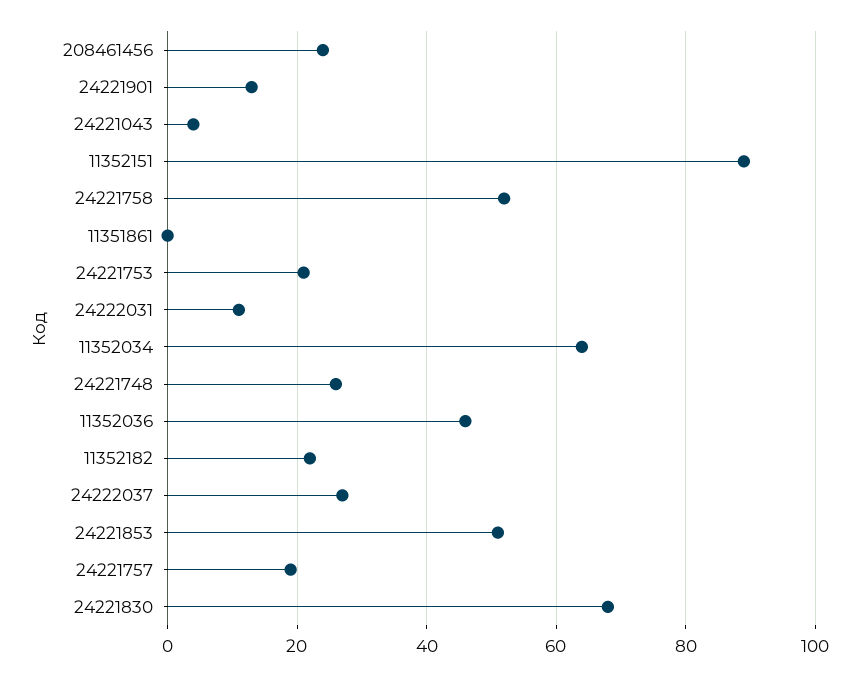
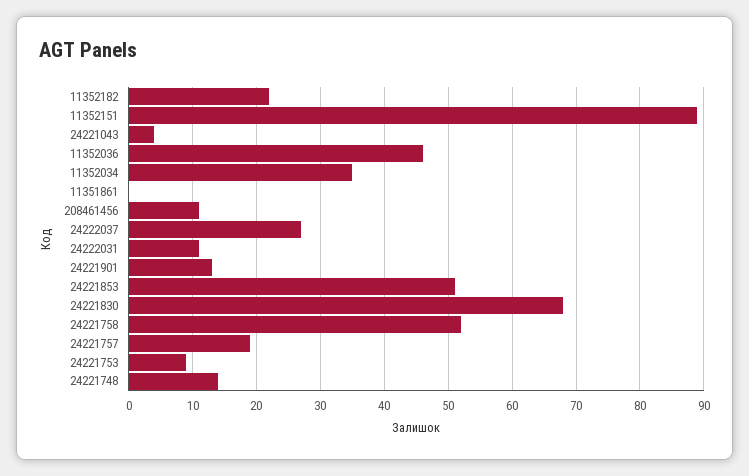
208461456: 25 -> 11
24221753: 20 -> 9
11352034: 65 -> 35
24221748: 25 -> 14

